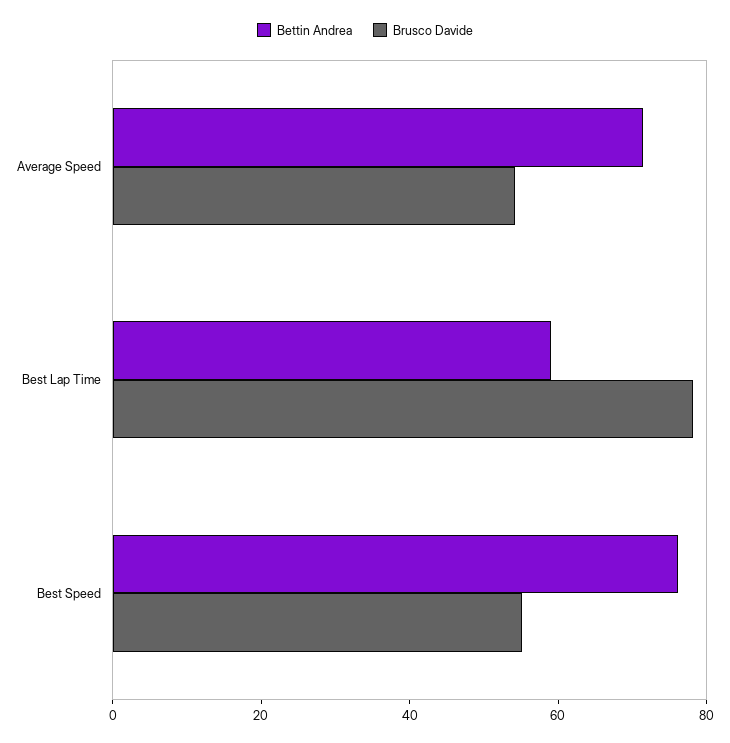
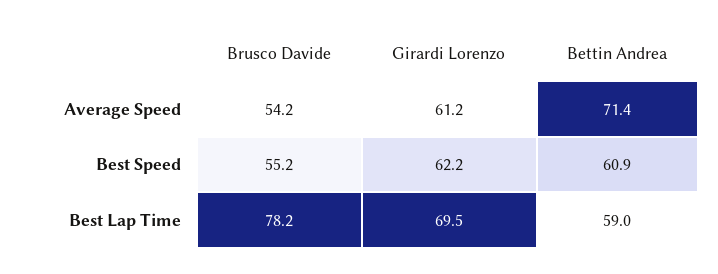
Bettin Andrea, Best Speed: 75 -> 60.9
Girardi Lorenzo, Average Speed: none -> 61.2
Girardi Lorenzo, Best Speed: none -> 62.2
Girardi Lorenzo, Best Lap Time: none -> 69.5

